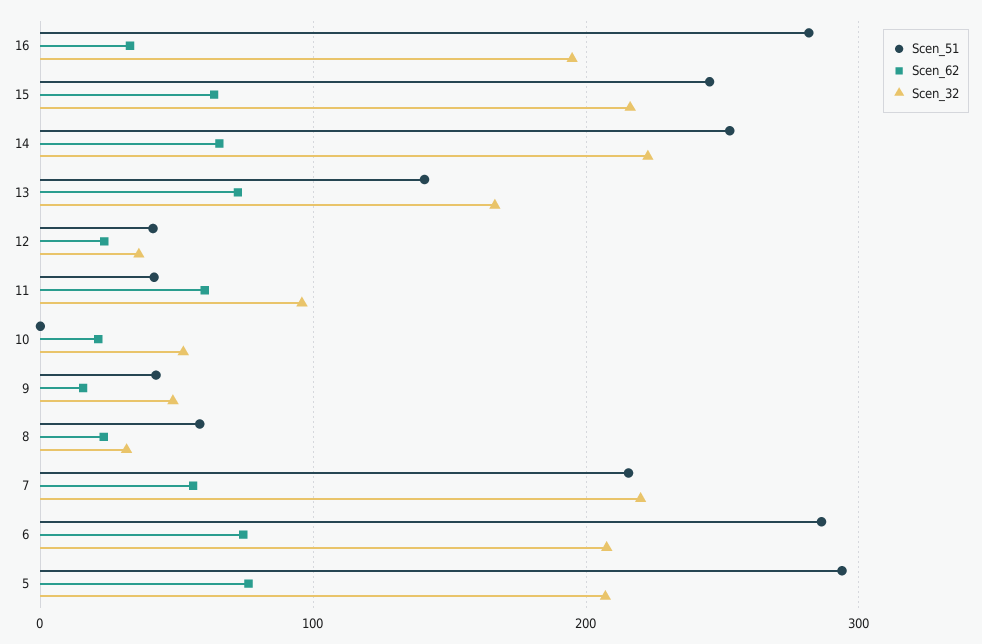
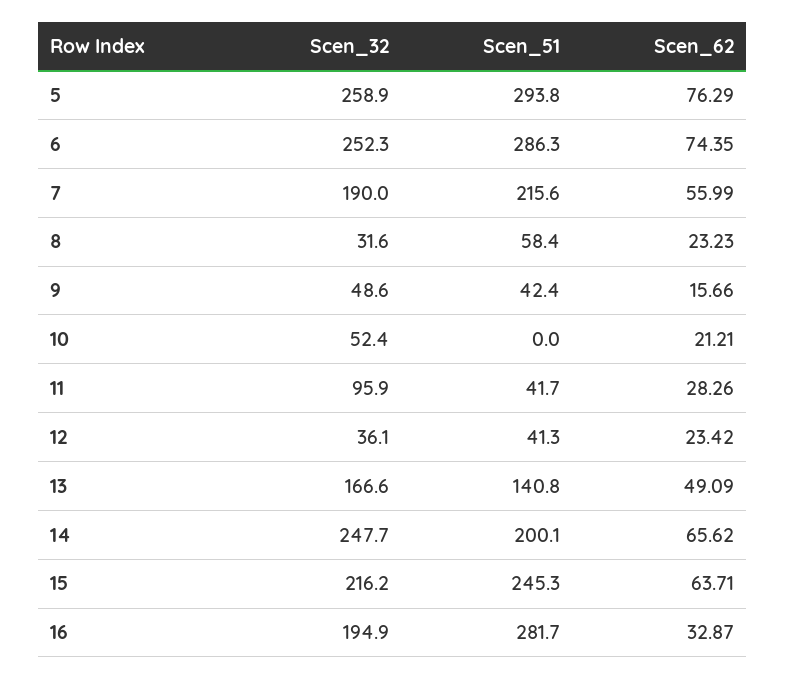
Scen_51, 14: 250 -> 200.1
Scen_32, 14: 220 -> 247.7
Scen_62, 13: 70 -> 49.09
Scen_62, 11: 60 -> 28.26
Scen_32, 7: 220 -> 190
Scen_32, 6: 210 -> 252.3
Scen_32, 5: 210 -> 258.9

